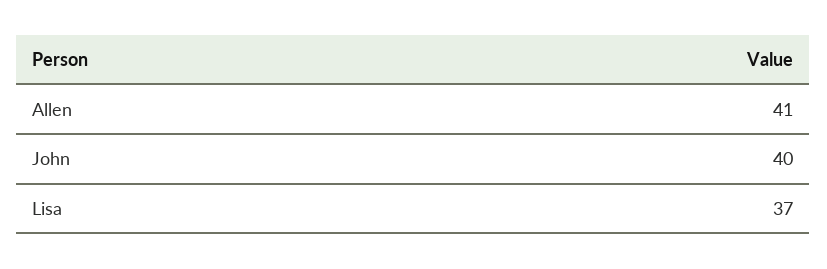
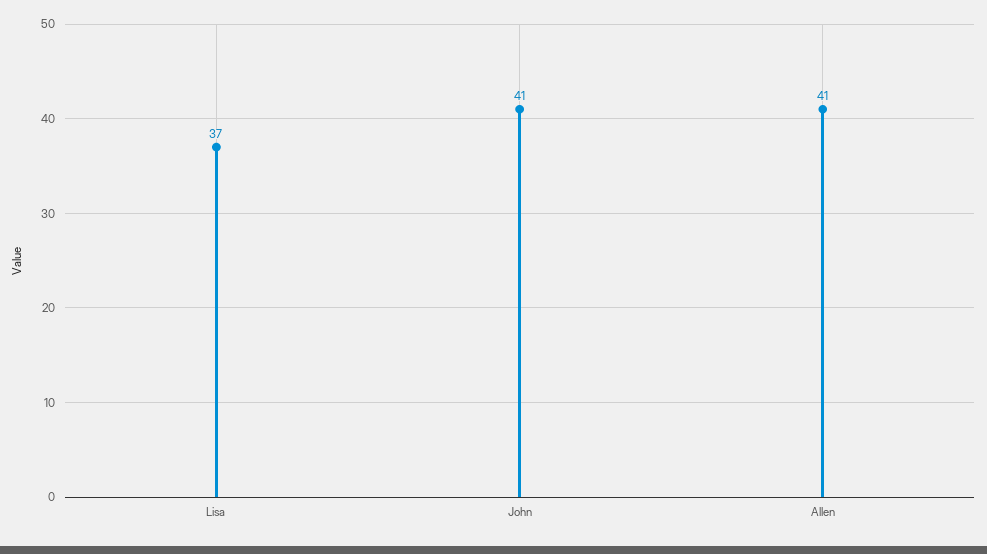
John: 40 -> 41

